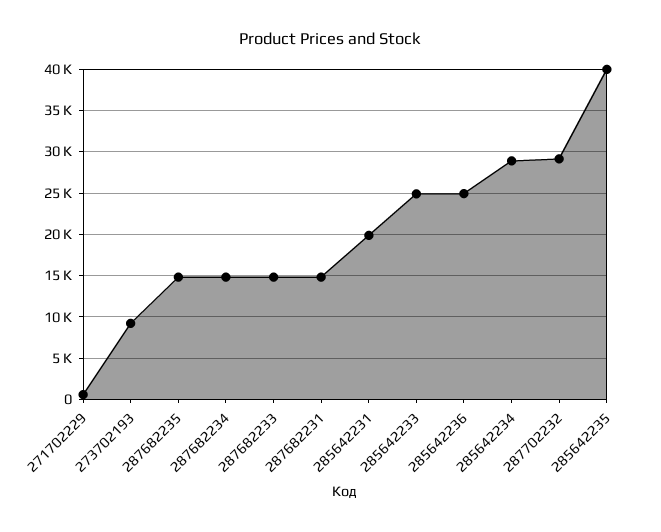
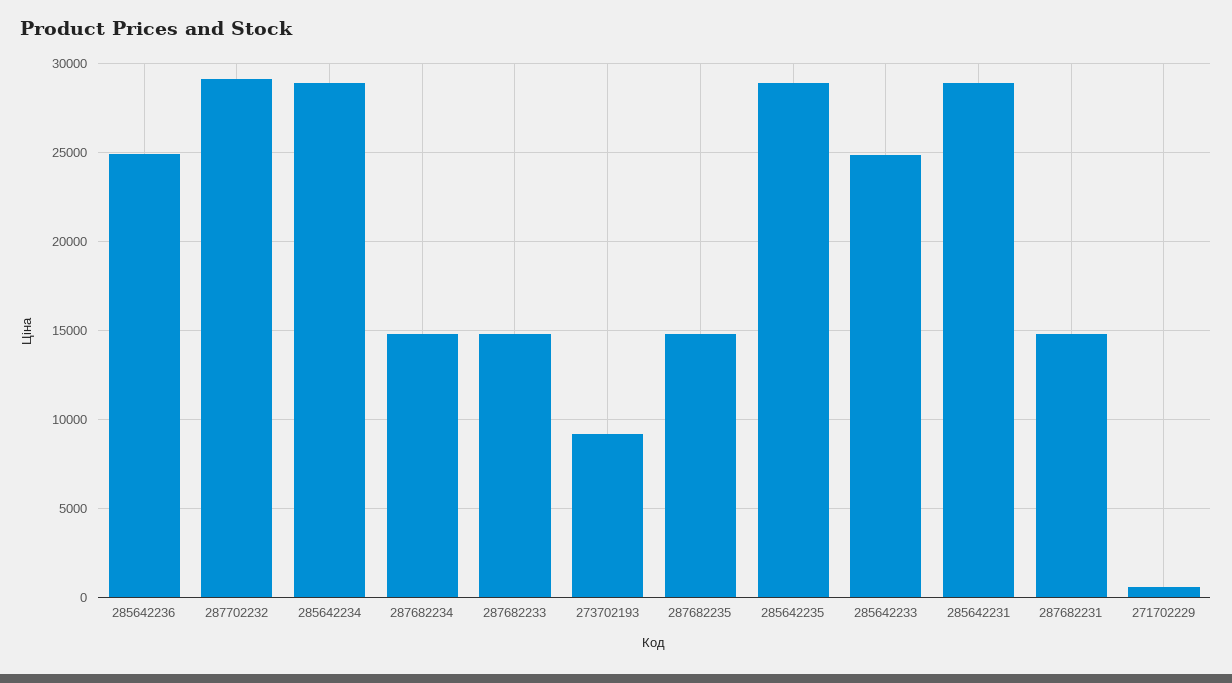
285642231: 20000 -> 29000
285642235: 40000 -> 29000

